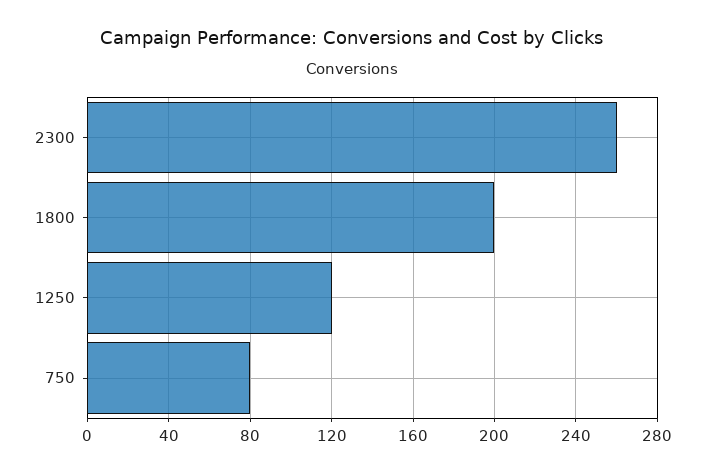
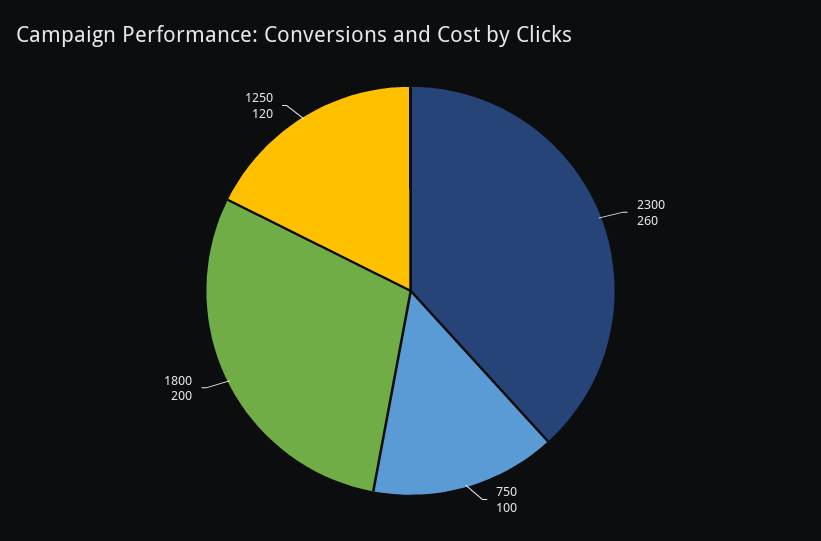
750: 80 -> 100

